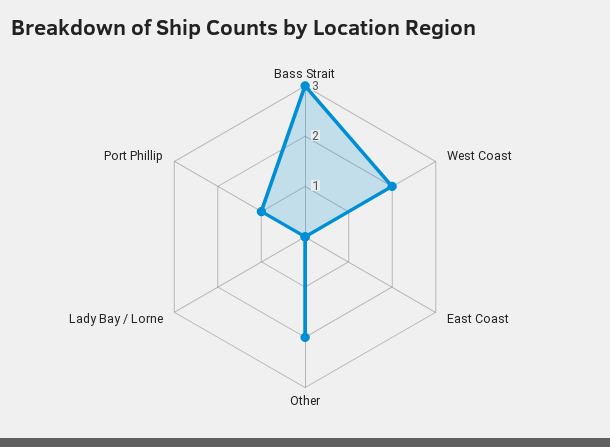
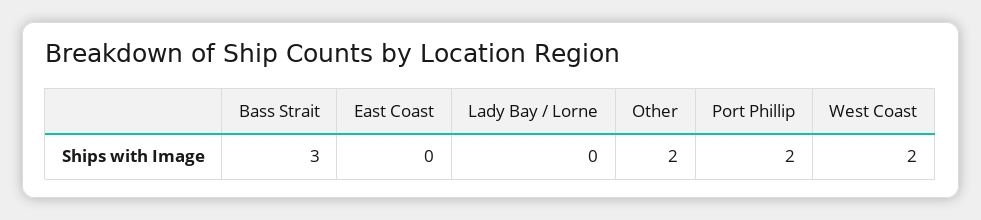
Port Phillip: 1 -> 2

